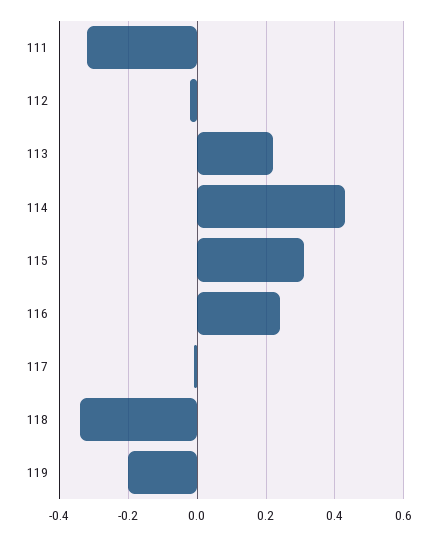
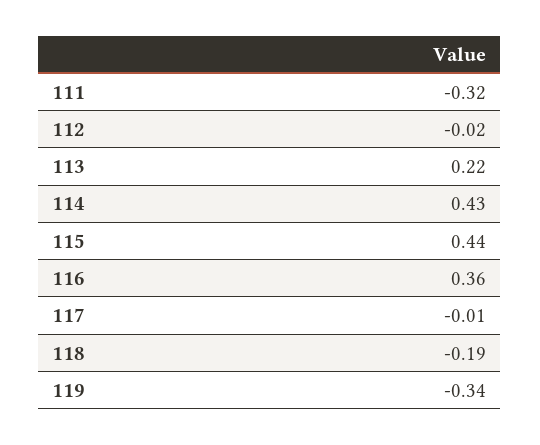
115: 0.3 -> 0.44
116: 0.25 -> 0.36
118: -0.35 -> -0.19
119: -0.2 -> -0.34

